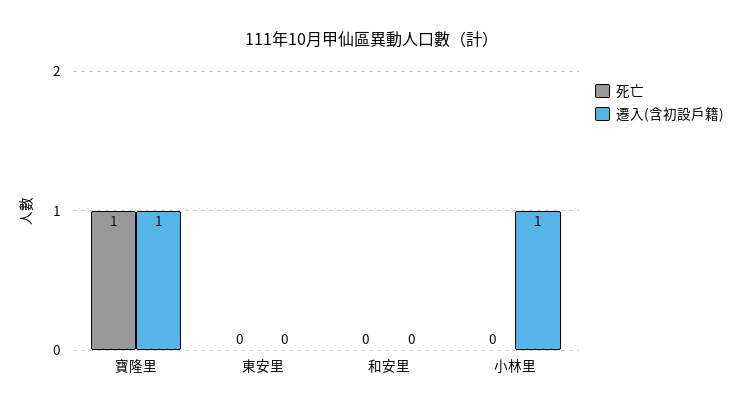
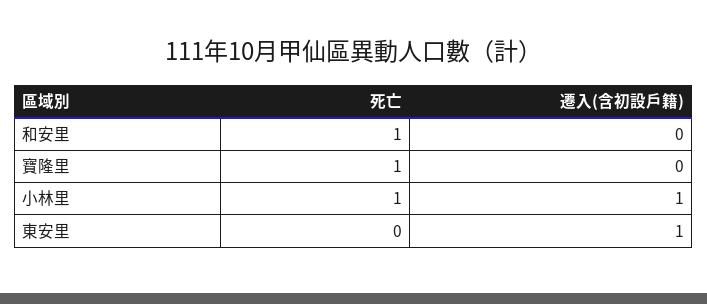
遷入(含初設戶籍), 寶隆里: 1 -> 0
遷入(含初設戶籍), 東安里: 0 -> 1
死亡, 和安里: 0 -> 1
死亡, 小林里: 0 -> 1

